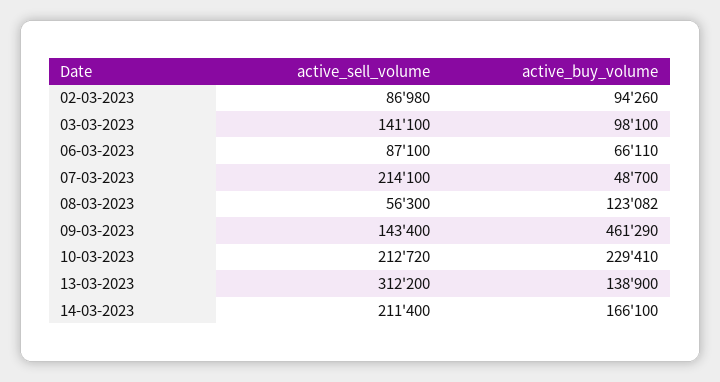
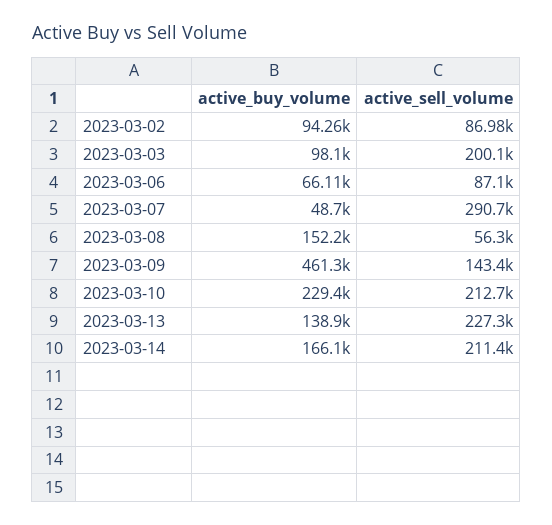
active_sell_volume, 03-03-2023: 141100 -> 200100
active_sell_volume, 07-03-2023: 214100 -> 290700
active_buy_volume, 08-03-2023: 123082 -> 152200
active_sell_volume, 13-03-2023: 312200 -> 227300

